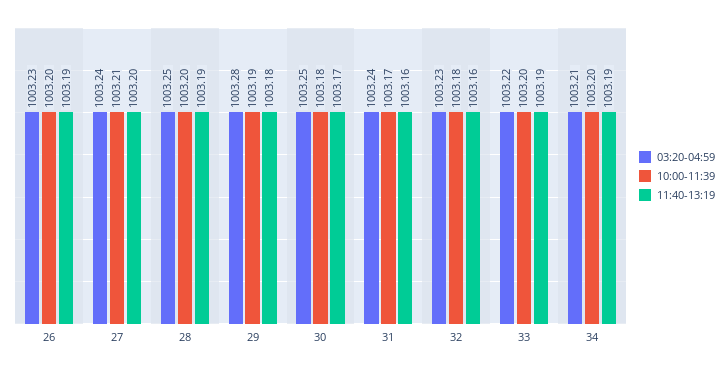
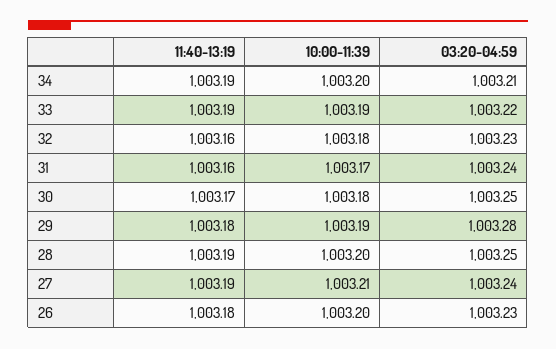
11:40-13:19, 26: 1003.19 -> 1003.18
11:40-13:19, 27: 1003.2 -> 1003.19
10:00-11:39, 33: 1003.2 -> 1003.19

